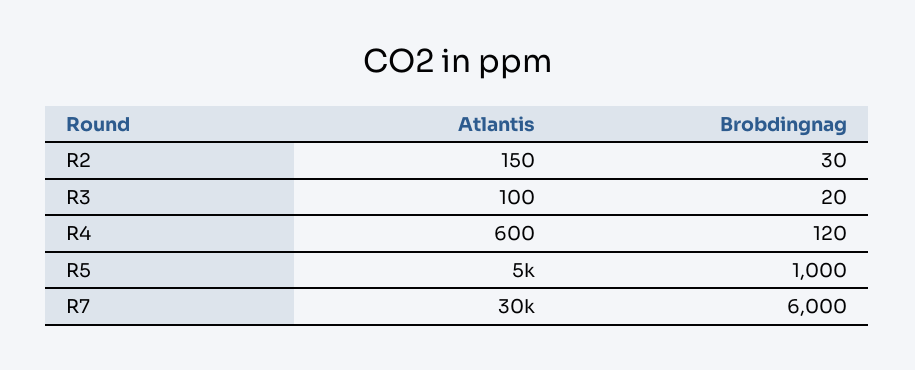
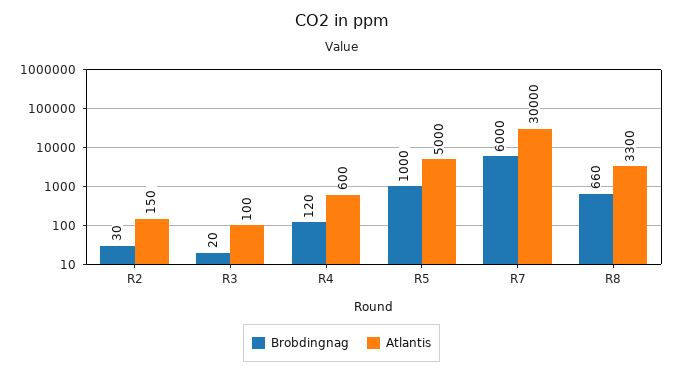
Brobdingnag, R8: none -> 660
Atlantis, R8: none -> 3300

